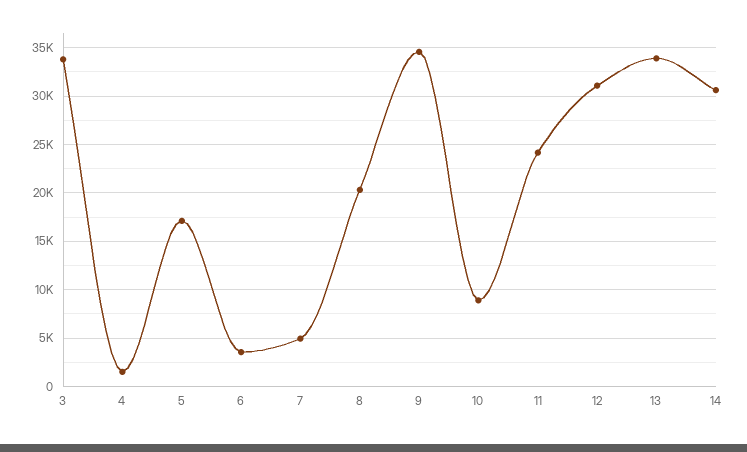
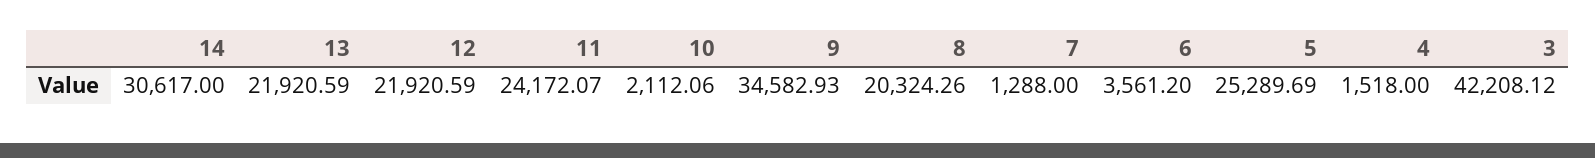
3: 34000 -> 42208.12
5: 17000 -> 25289.69
7: 5000 -> 1288
10: 9000 -> 2112.06
12: 31000 -> 21920.59
13: 34000 -> 21920.59

